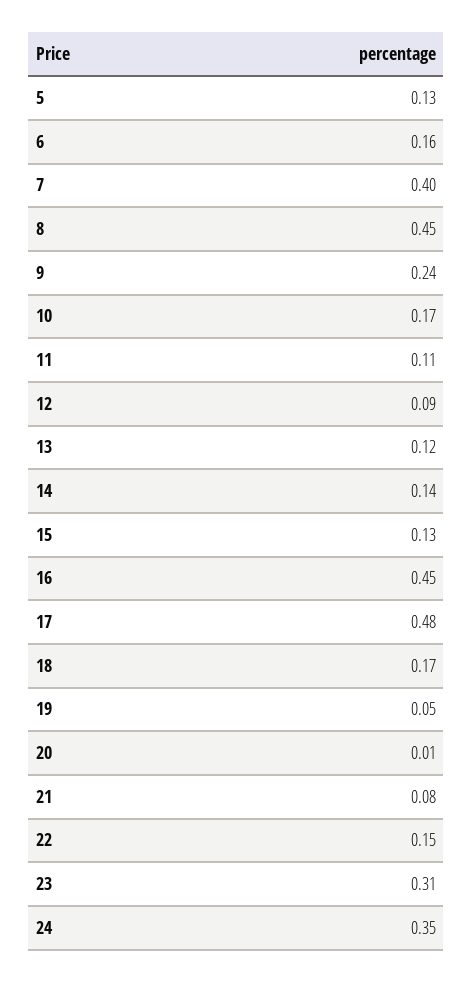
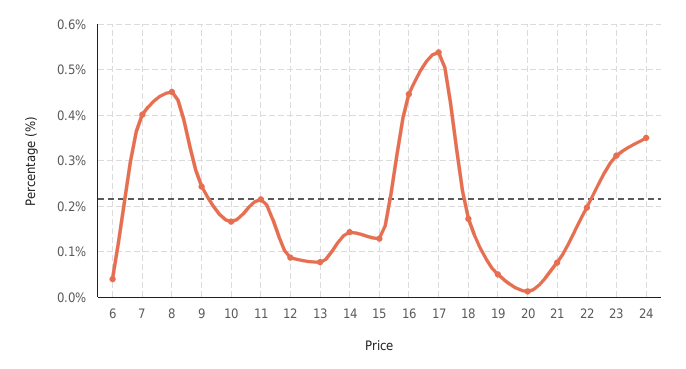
5: 0.13 -> none
6: 0.16 -> 0.04
11: 0.11 -> 0.22
13: 0.12 -> 0.08
17: 0.48 -> 0.54
22: 0.15 -> 0.2

